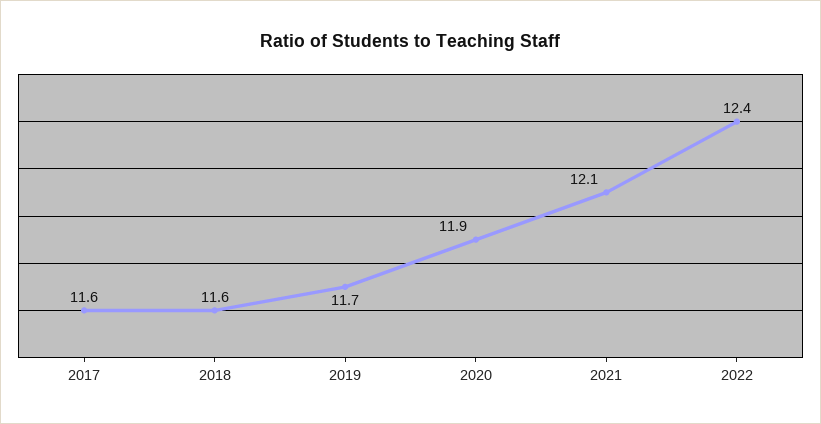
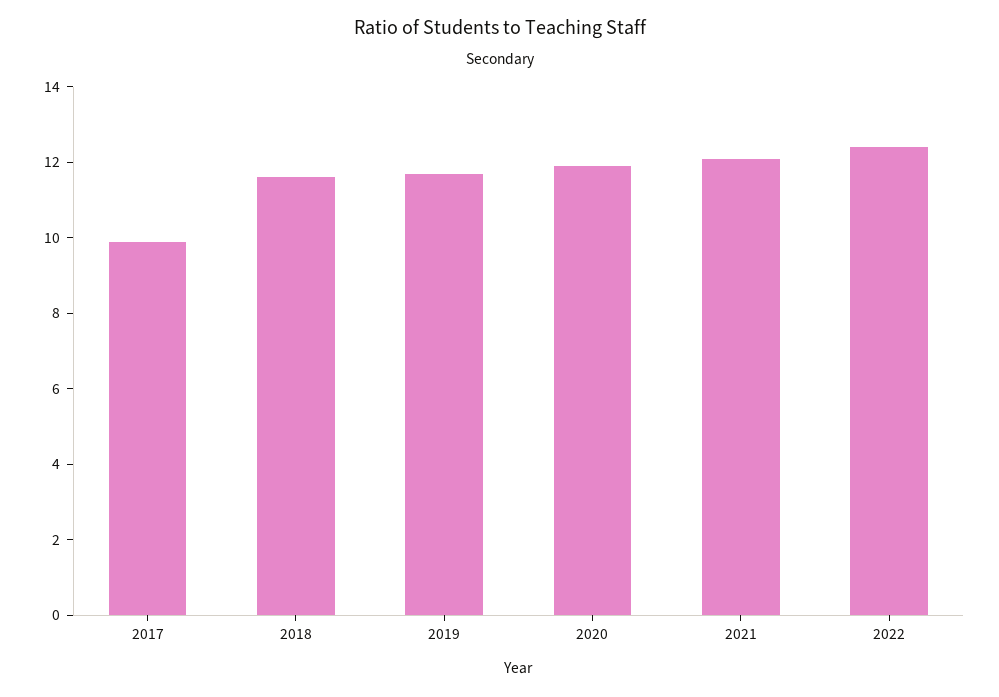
2017: 11.6 -> 10

